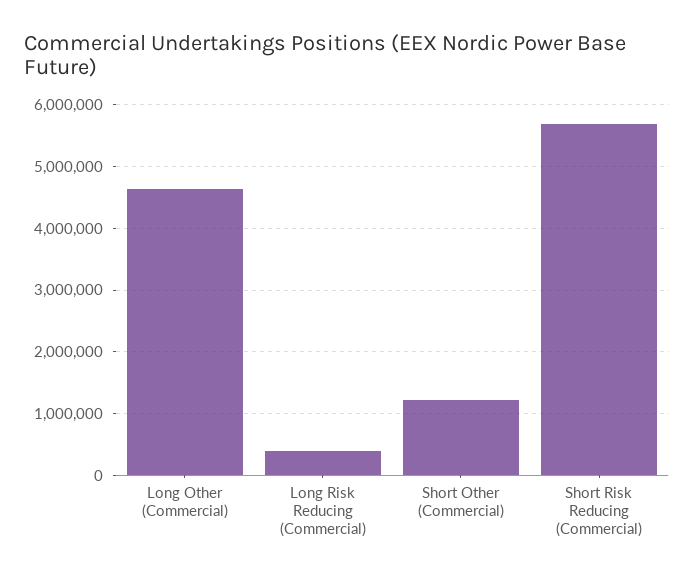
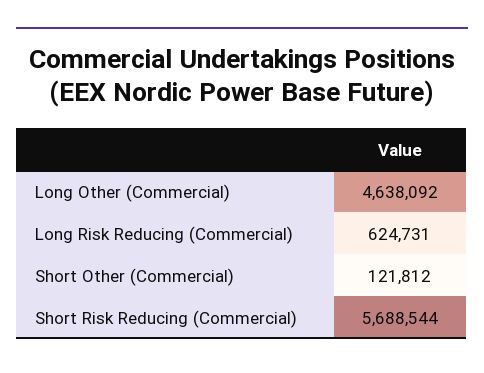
Long Risk Reducing (Commercial): 400000 -> 624731
Short Other (Commercial): 1200000 -> 121812

